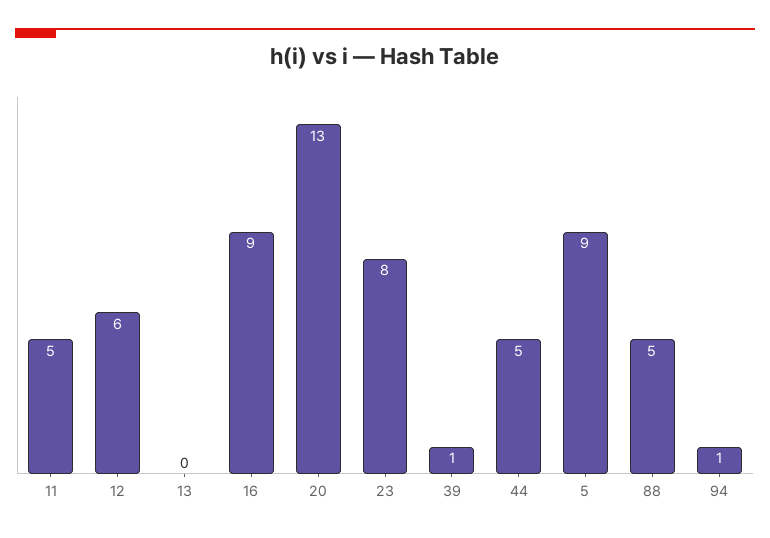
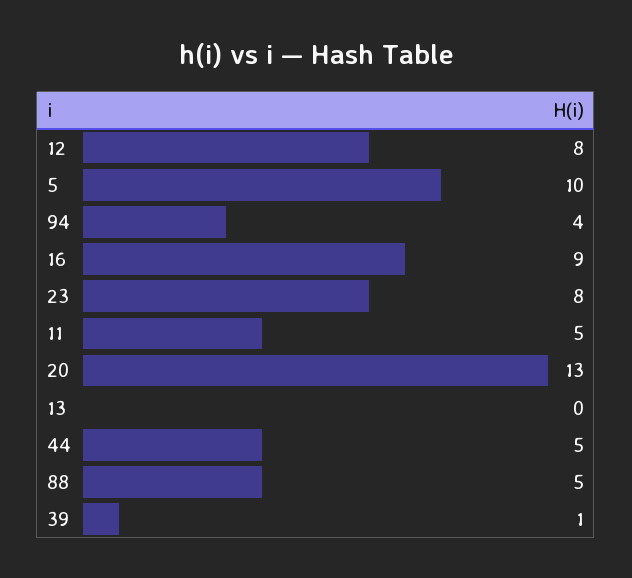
12: 6 -> 8
5: 9 -> 10
94: 1 -> 4

